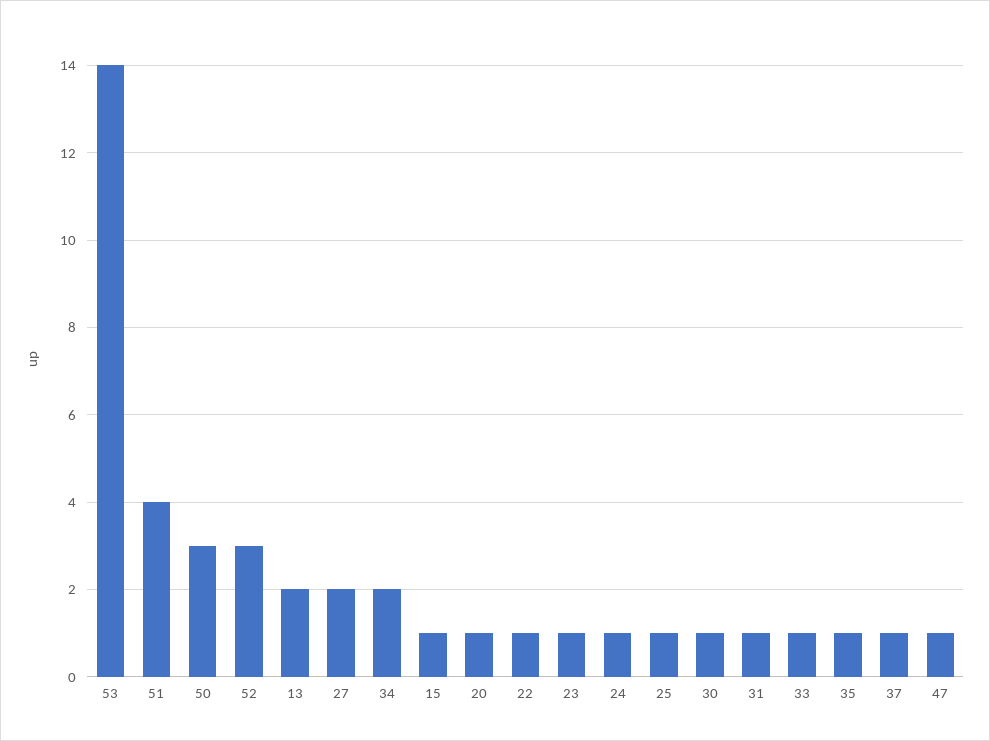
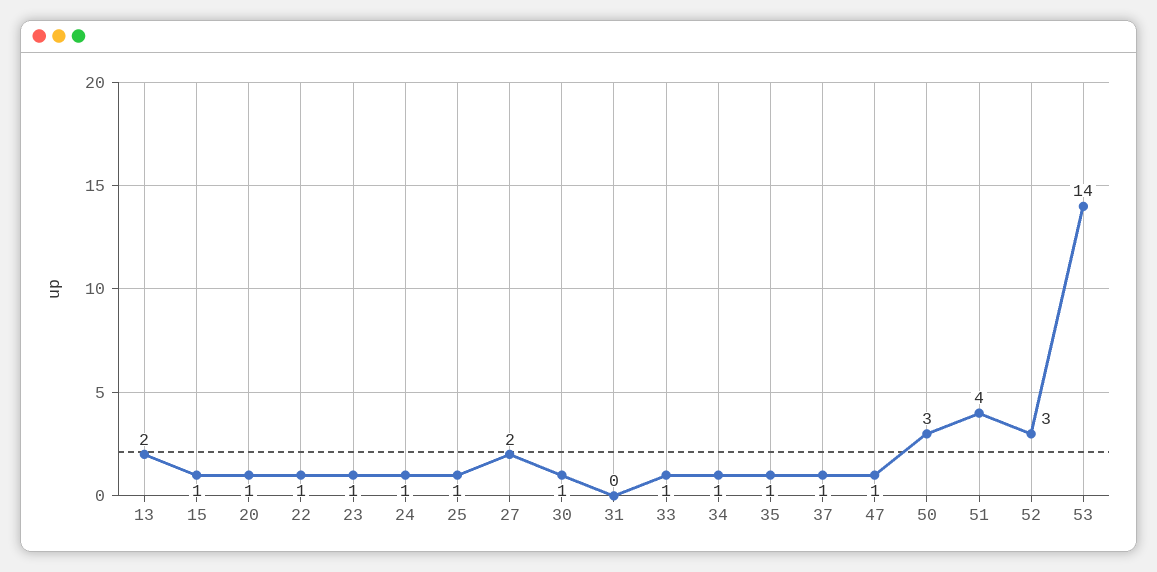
34: 2 -> 1
31: 1 -> 0

